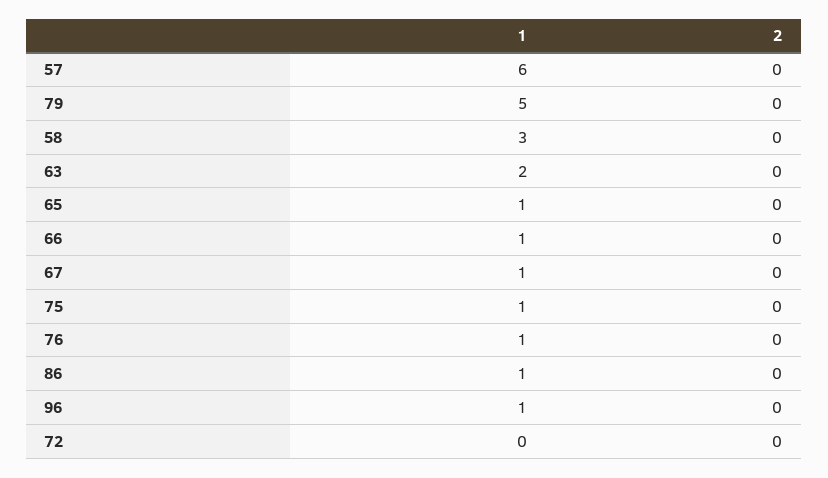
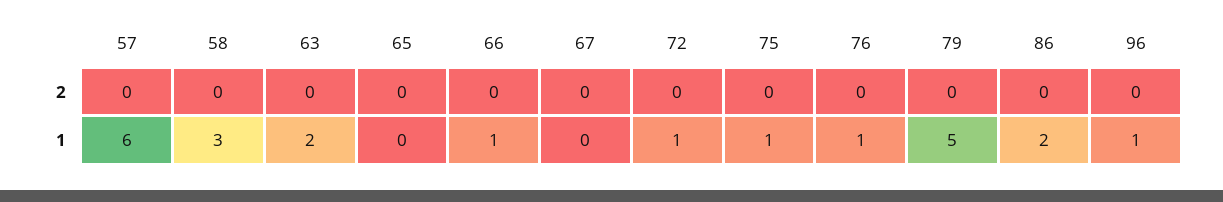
1, 65: 1 -> 0
1, 67: 1 -> 0
1, 86: 1 -> 2
1, 72: 0 -> 1

